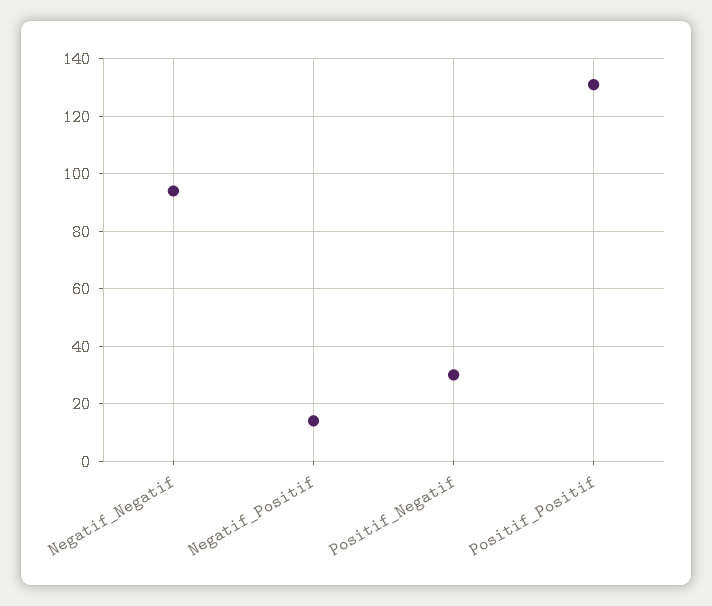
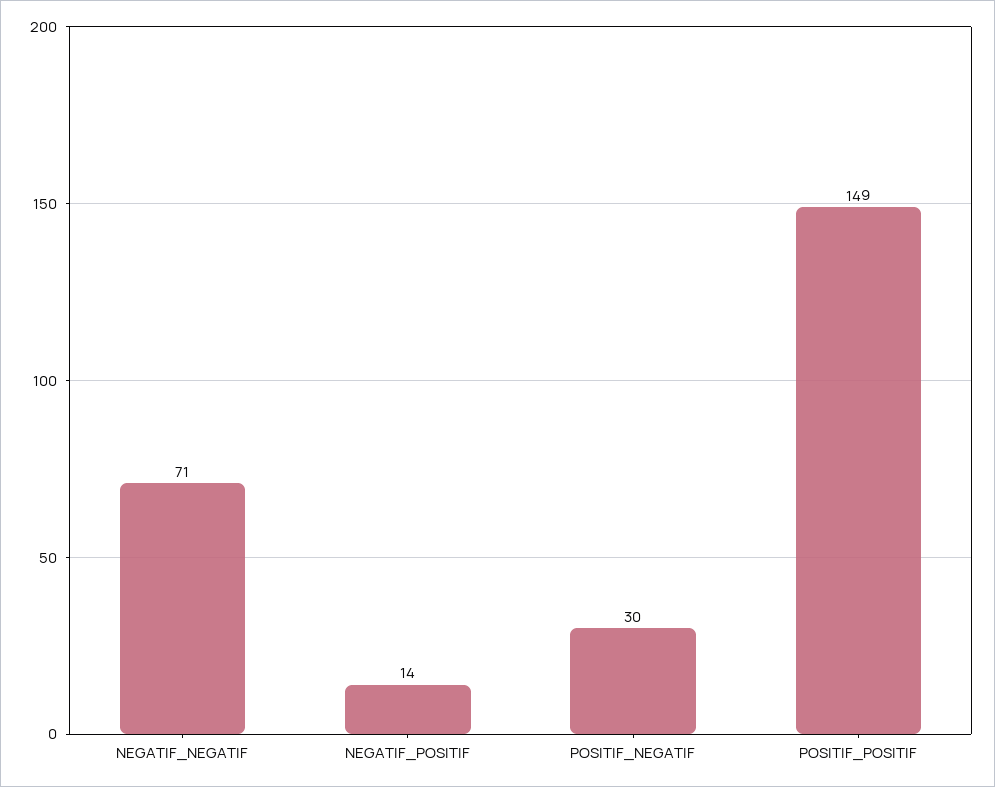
Negatif_Negatif: 95 -> 71
Positif_Positif: 130 -> 149

